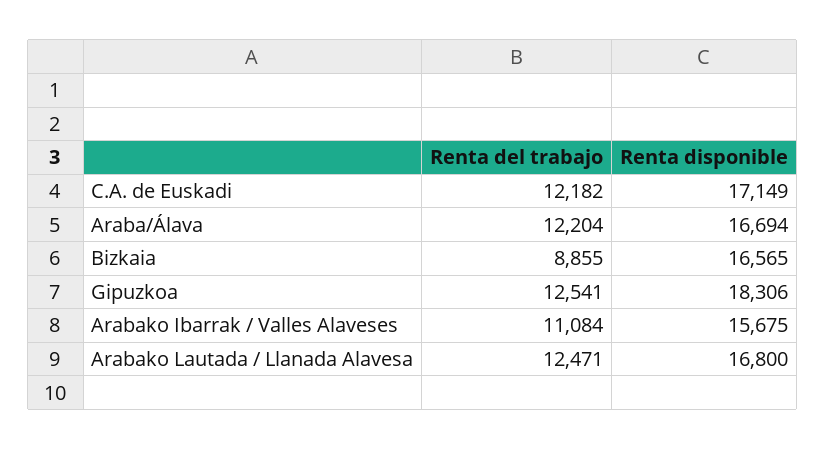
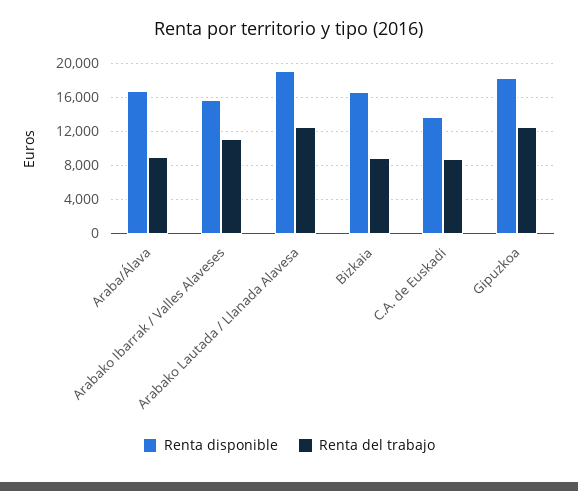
Renta del trabajo, C.A. de Euskadi: 12182 -> 9000
Renta disponible, C.A. de Euskadi: 17149 -> 14000
Renta del trabajo, Araba/Álava: 12204 -> 9000
Renta disponible, Arabako Lautada / Llanada Alavesa: 16800 -> 19000

